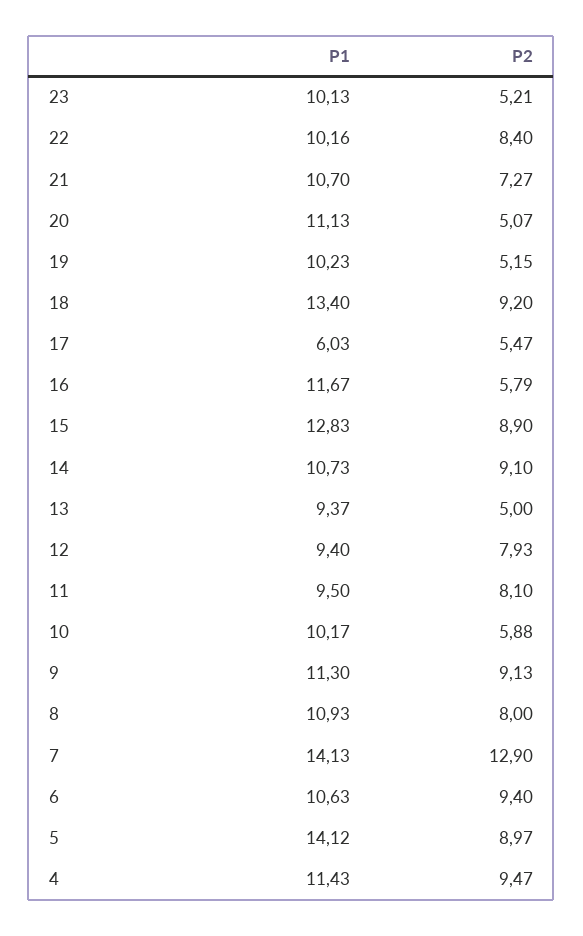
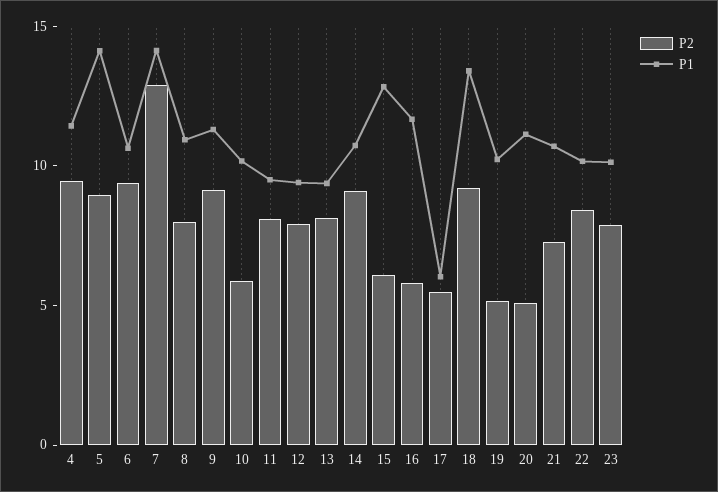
P2, 23: 5.21 -> 8
P2, 15: 8.9 -> 6
P2, 13: 5 -> 8

